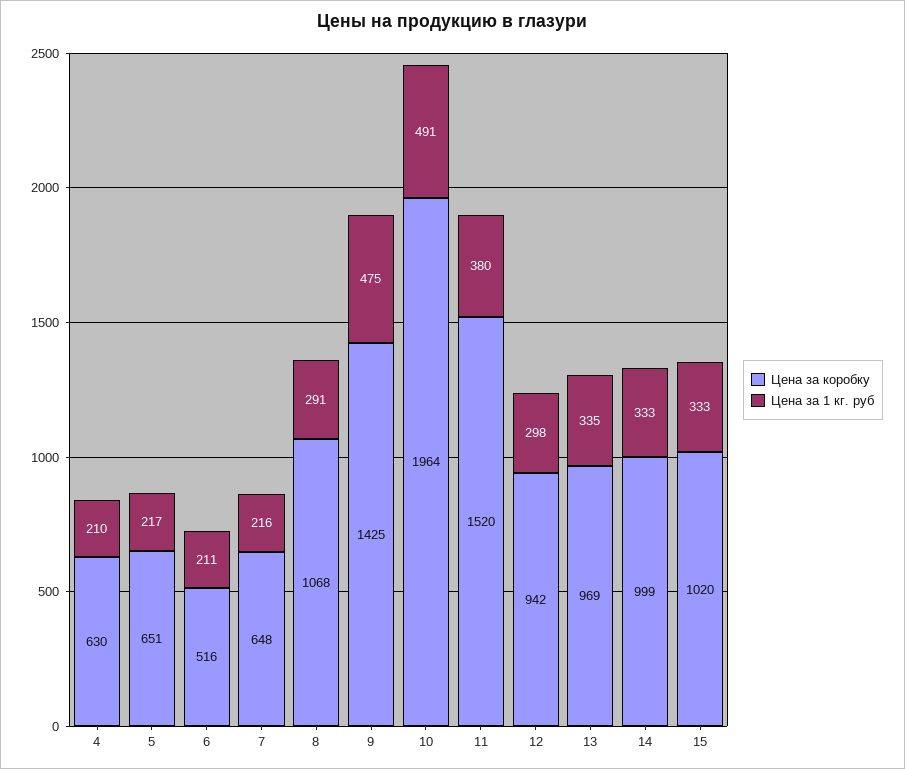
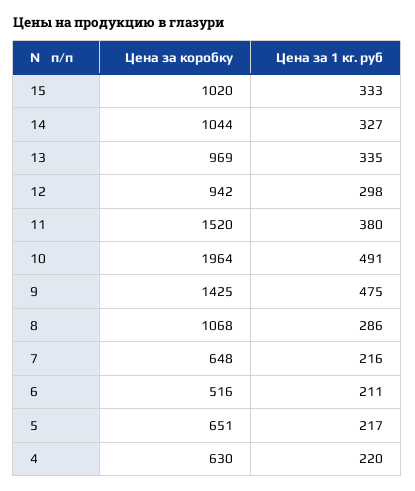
Цена за 1 кг. руб, 4: 210 -> 220
Цена за 1 кг. руб, 8: 291 -> 286
Цена за коробку, 14: 999 -> 1044
Цена за 1 кг. руб, 14: 333 -> 327

